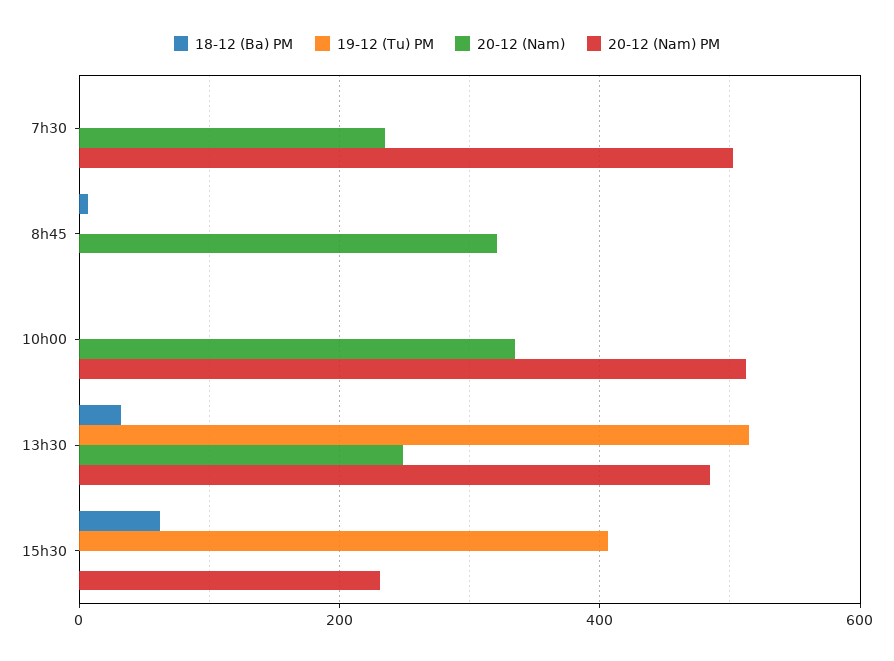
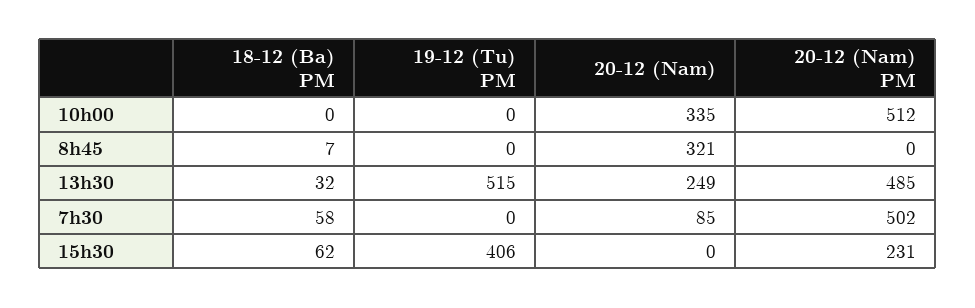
18-12 (Ba) PM, 7h30: 0 -> 58
20-12 (Nam), 7h30: 240 -> 85

